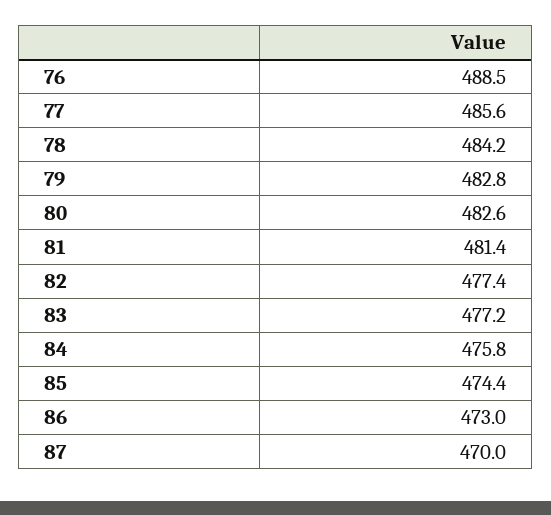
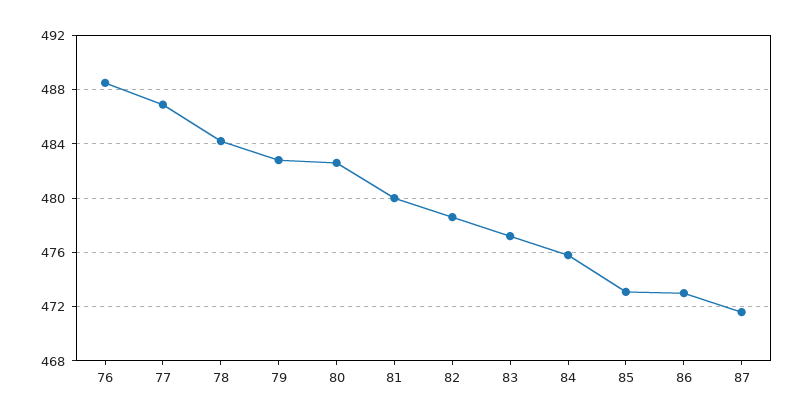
77: 485.6 -> 487
81: 481.4 -> 480
82: 477.4 -> 478.5
85: 474.4 -> 473
87: 470 -> 471.5

